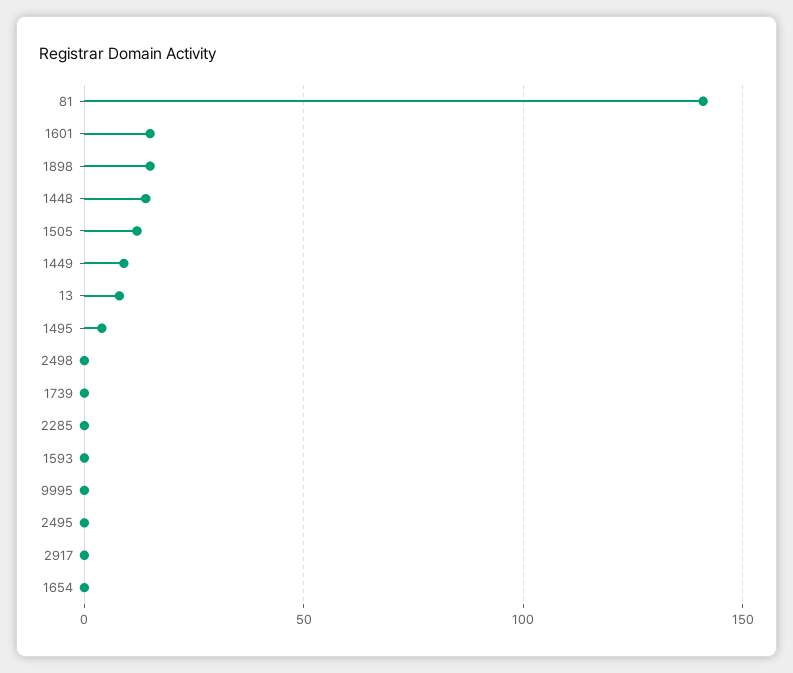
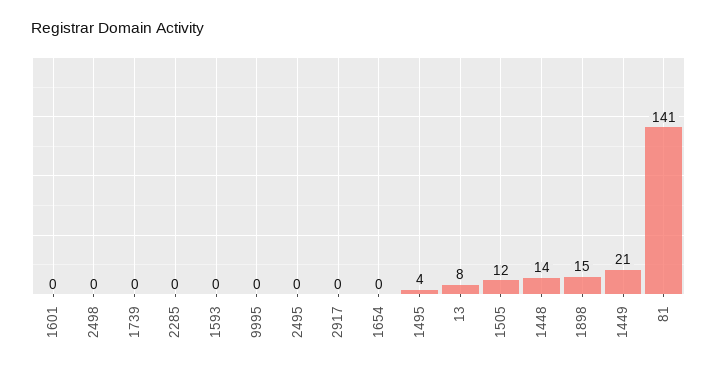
1601: 15 -> 0
1449: 10 -> 21

